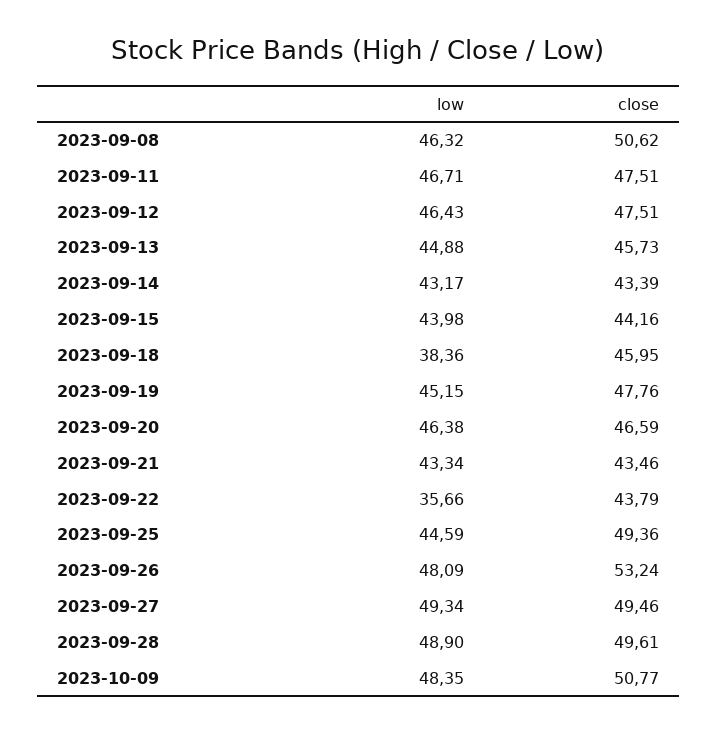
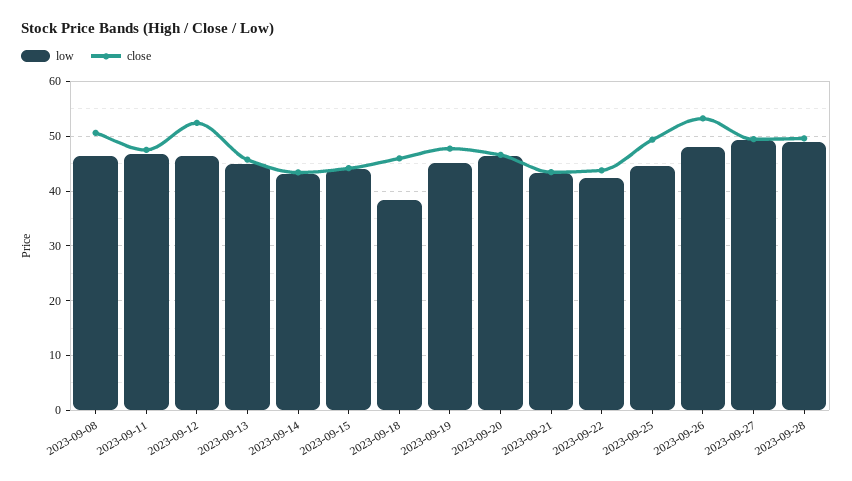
close, 2023-09-12: 47.51 -> 52
low, 2023-09-22: 35.66 -> 42
low, 2023-10-09: 48.35 -> none
close, 2023-10-09: 50.77 -> none

